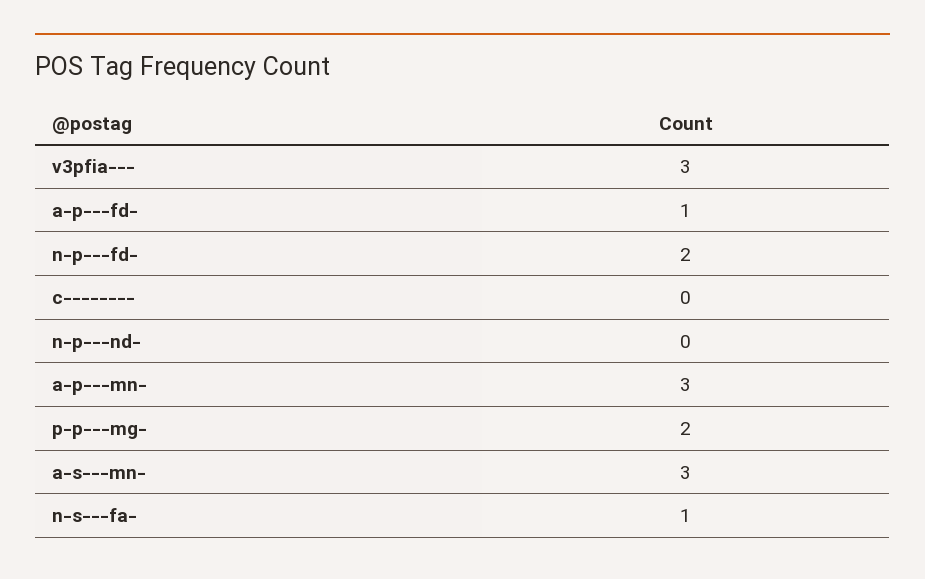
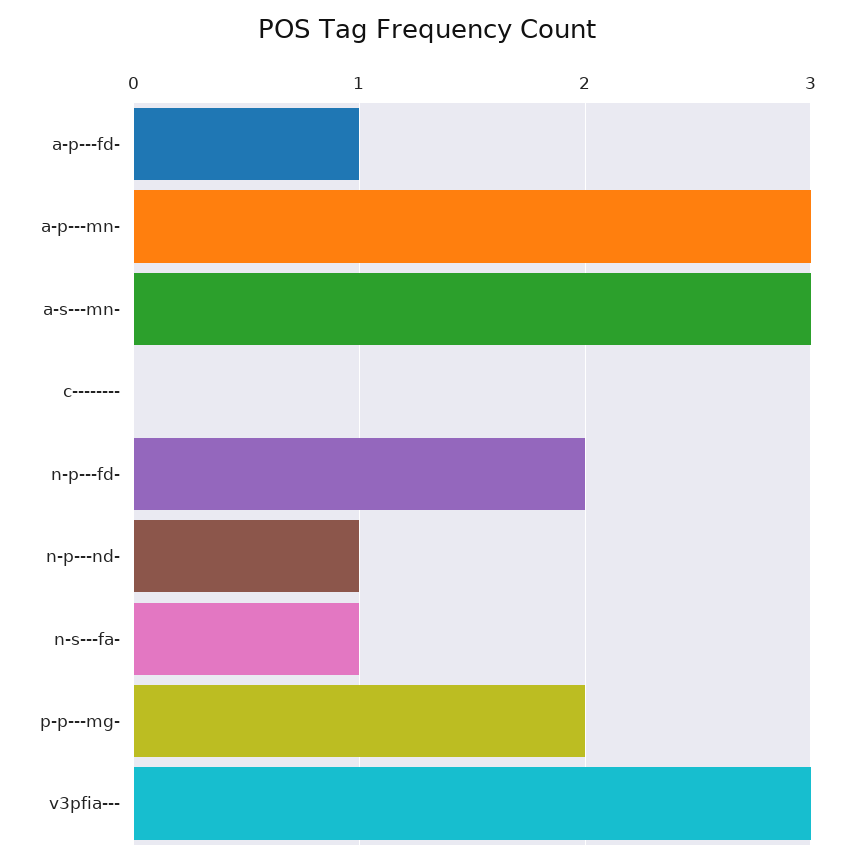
n-p---nd-: 0 -> 1

